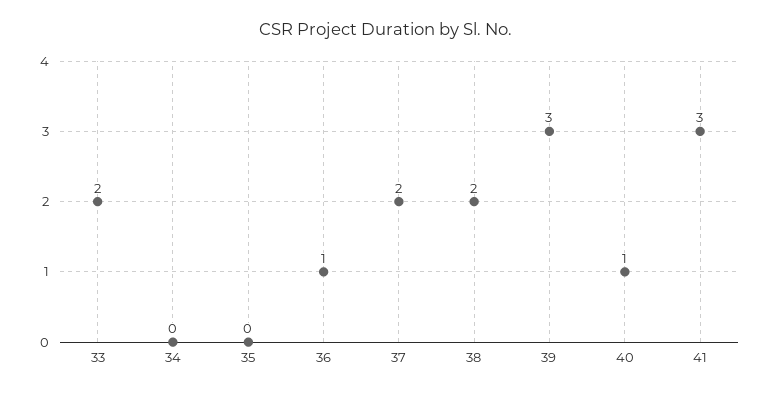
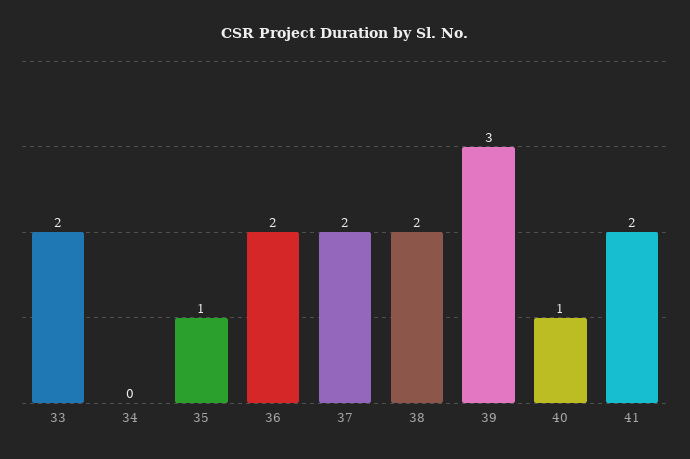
35: 0 -> 1
36: 1 -> 2
41: 3 -> 2

